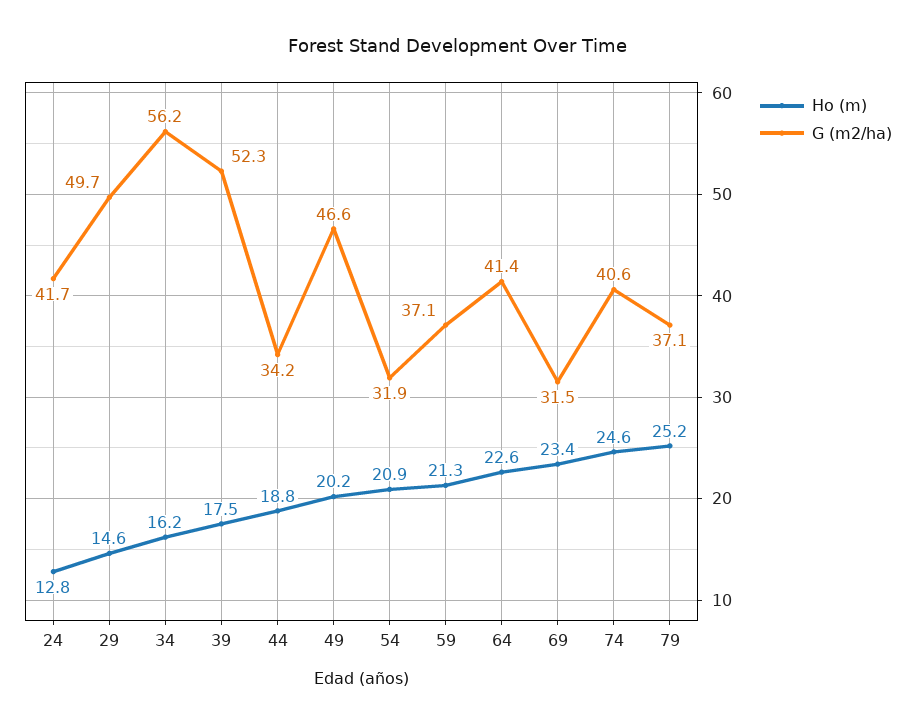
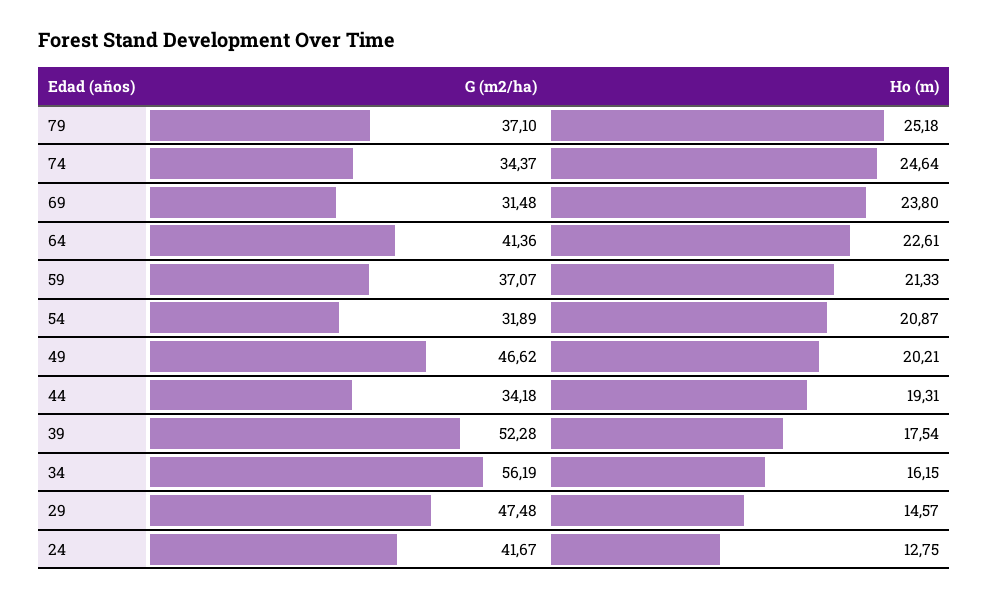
G (m2/ha), 29: 49.7 -> 47.48
Ho (m), 44: 18.8 -> 19.31
Ho (m), 69: 23.4 -> 23.8
G (m2/ha), 74: 40.6 -> 34.37

